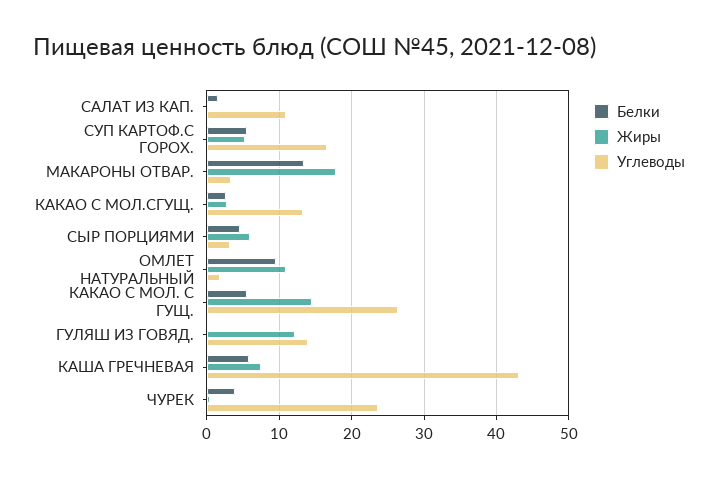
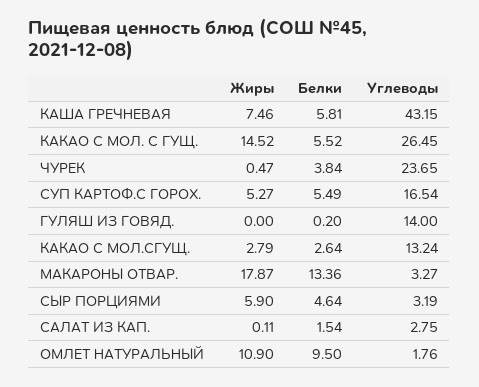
Углеводы, САЛАТ ИЗ КАП.: 11 -> 2.75
Жиры, ГУЛЯШ ИЗ ГОВЯД.: 12 -> 0

